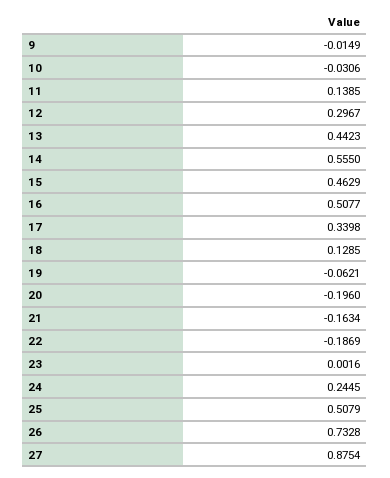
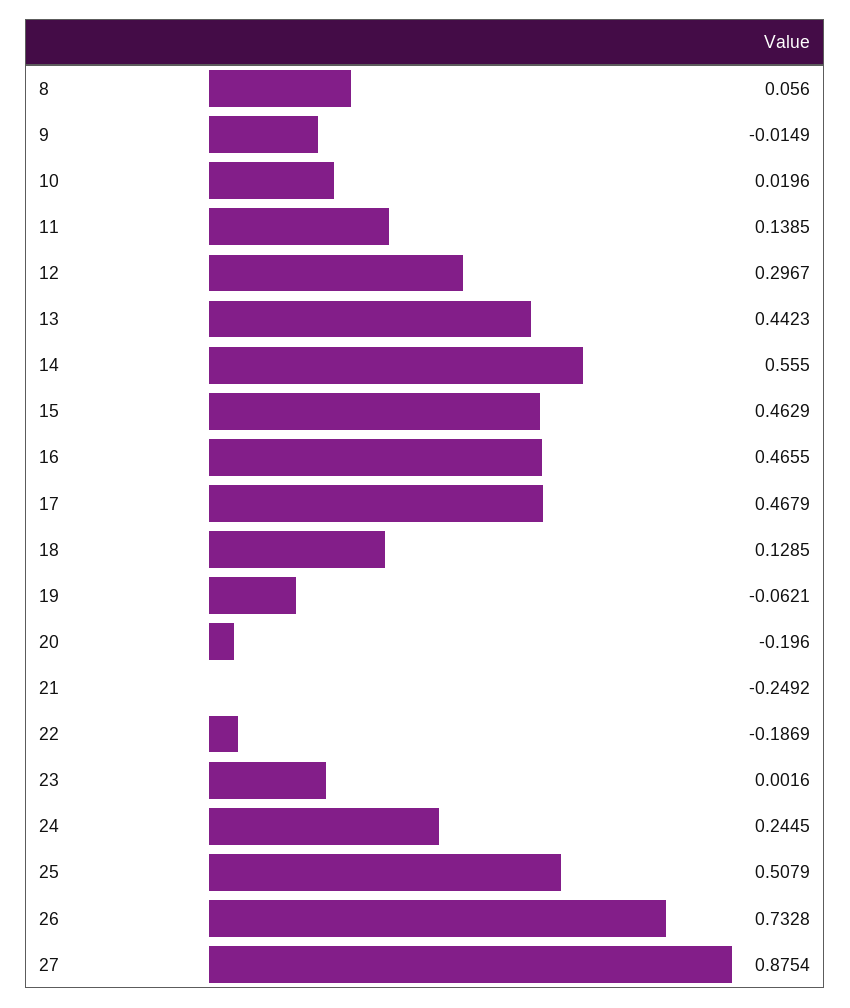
10: -0.0306 -> 0.0196
16: 0.5077 -> 0.4655
17: 0.3398 -> 0.4679
21: -0.1634 -> -0.2492
8: none -> 0.056

